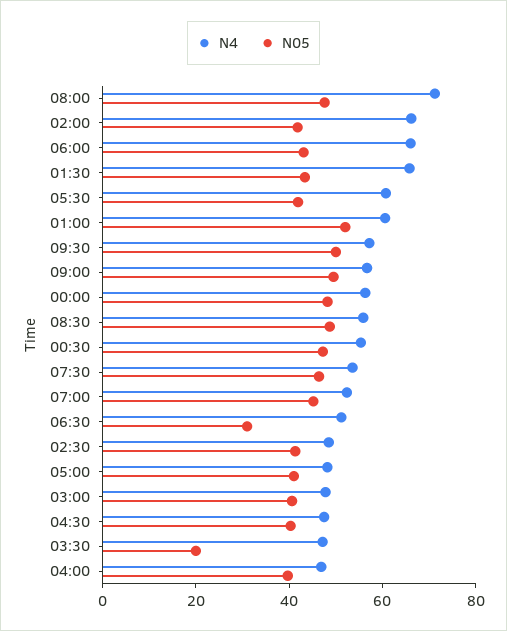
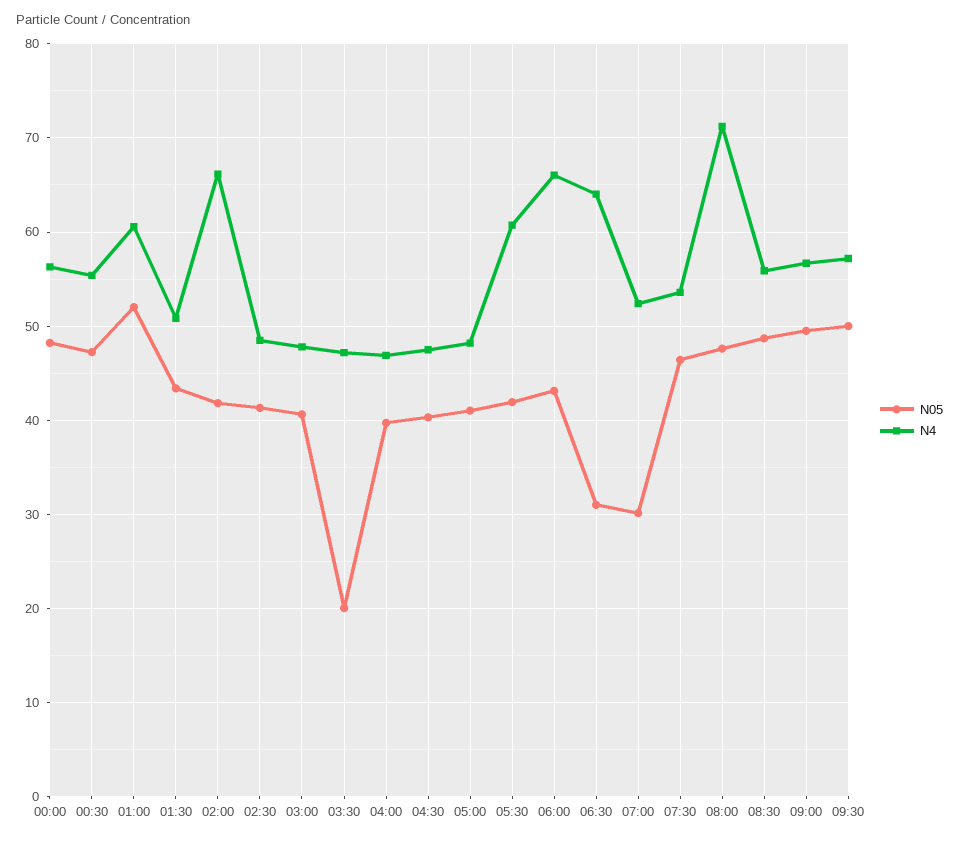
N4, 01:30: 65 -> 51
N05, 07:00: 45 -> 30
N4, 06:30: 50 -> 64

